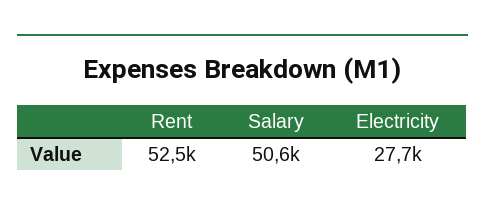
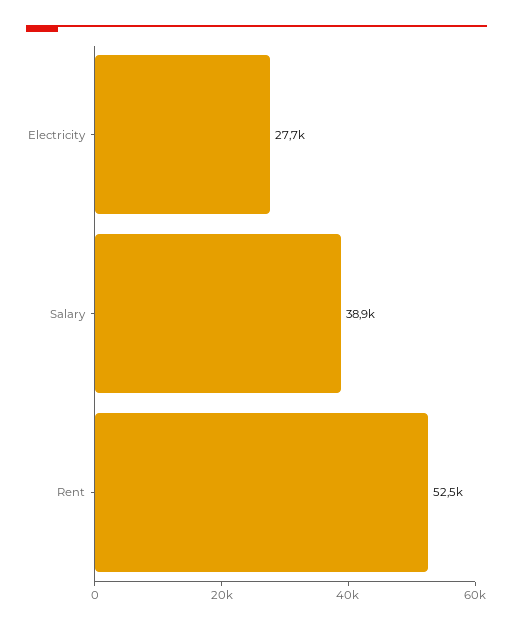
Salary: 50600 -> 38900

